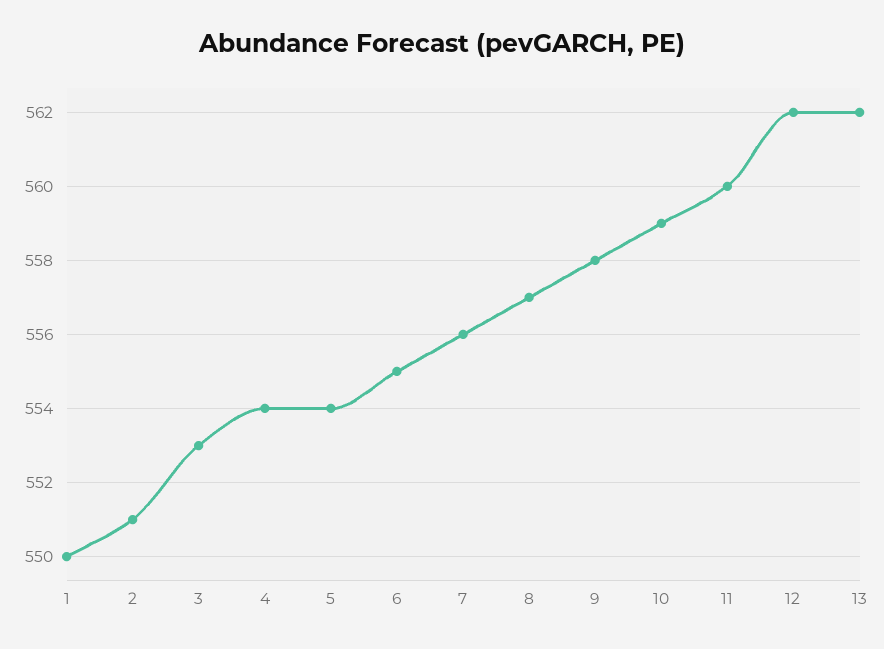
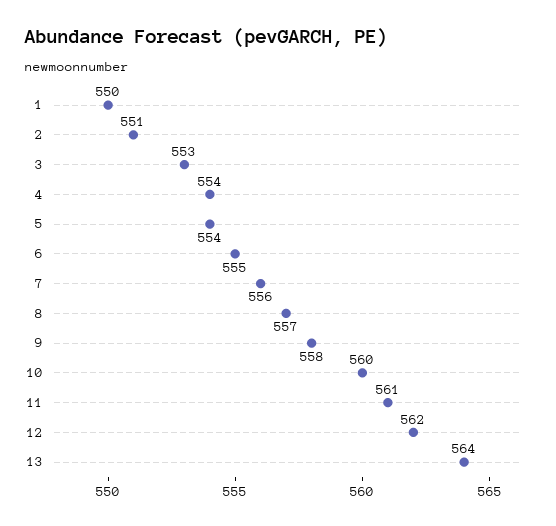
10: 559 -> 560
11: 560 -> 561
13: 562 -> 564

